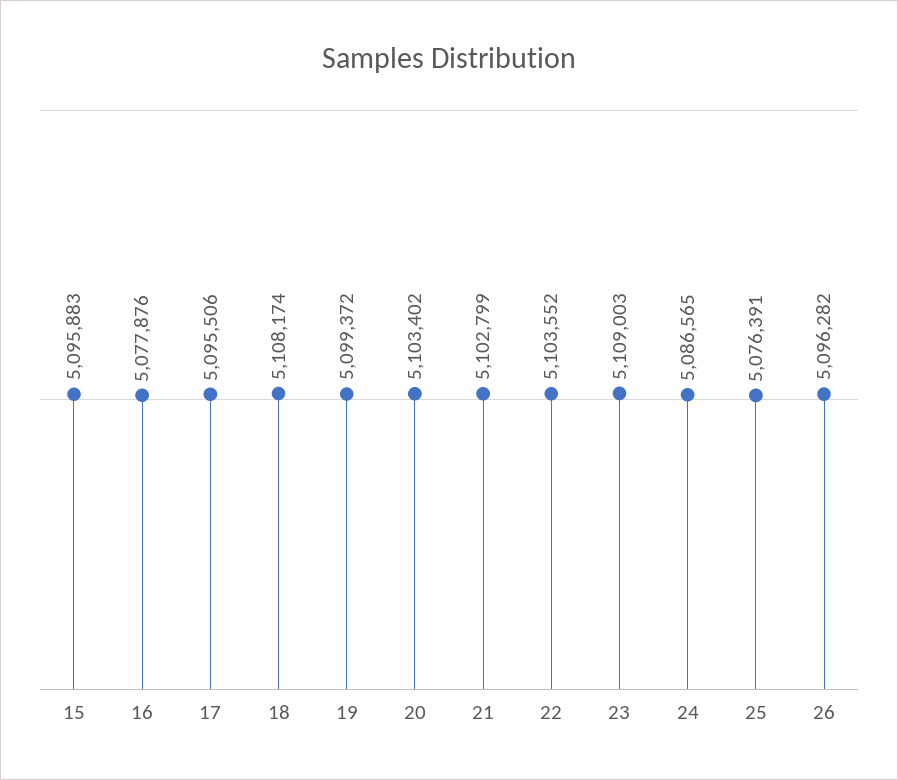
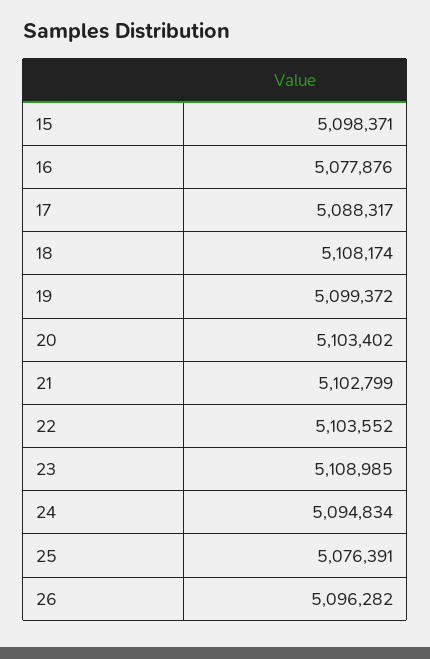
15: 5095883 -> 5098371
17: 5095506 -> 5088317
23: 5109003 -> 5108985
24: 5086565 -> 5094834

